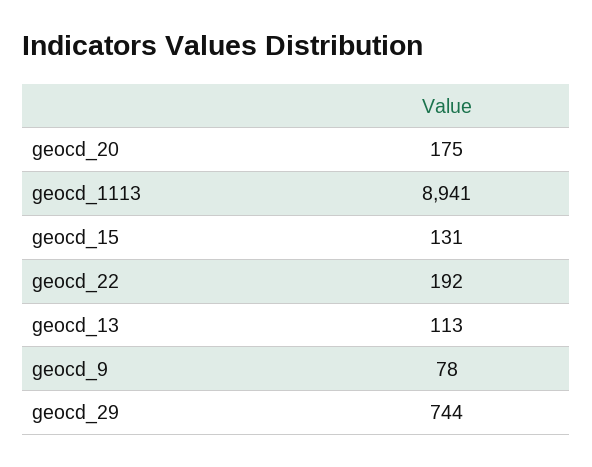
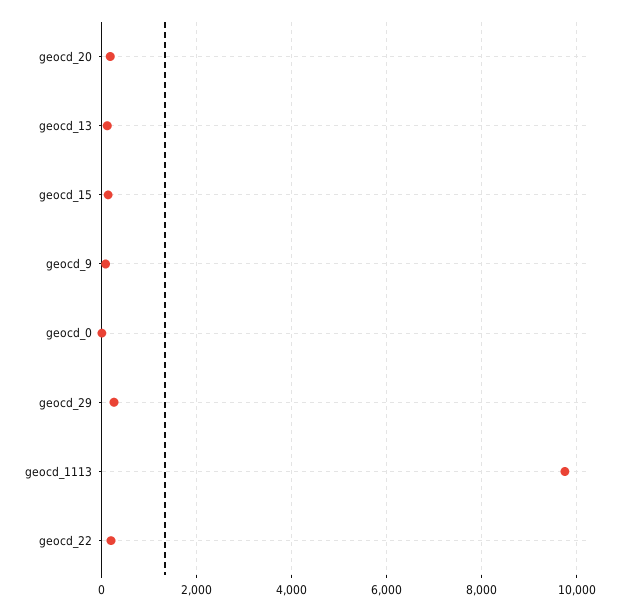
geocd_1113: 8941 -> 9800
geocd_29: 744 -> 200
geocd_0: none -> 0

